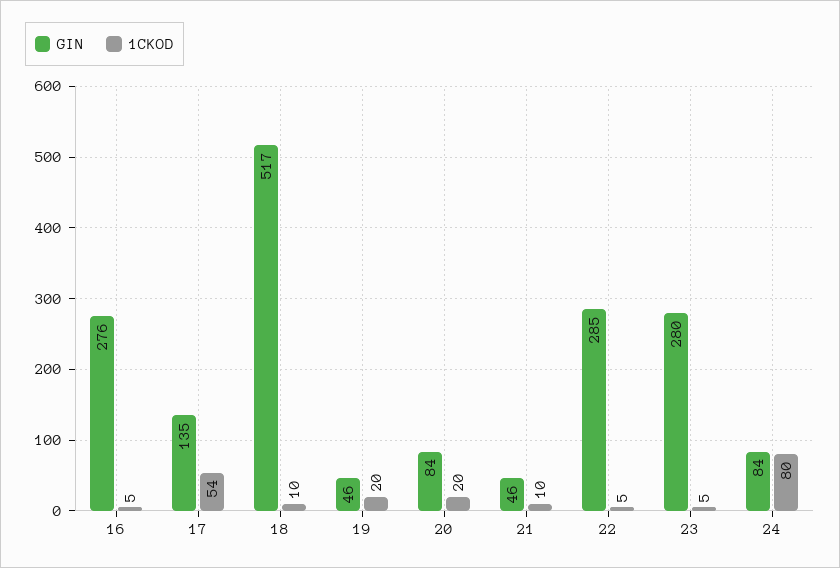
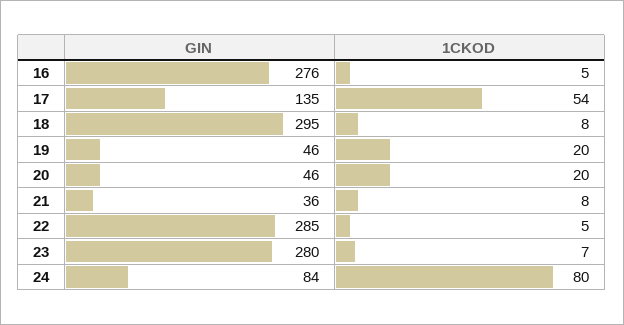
GIN, 18: 517 -> 295
1CKOD, 18: 10 -> 8
GIN, 20: 84 -> 46
GIN, 21: 46 -> 36
1CKOD, 21: 10 -> 8
1CKOD, 23: 5 -> 7

